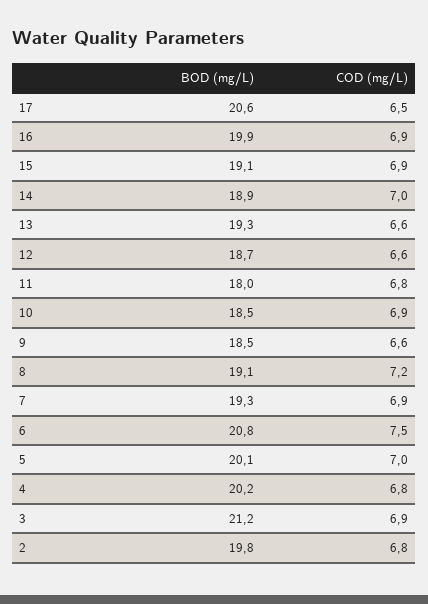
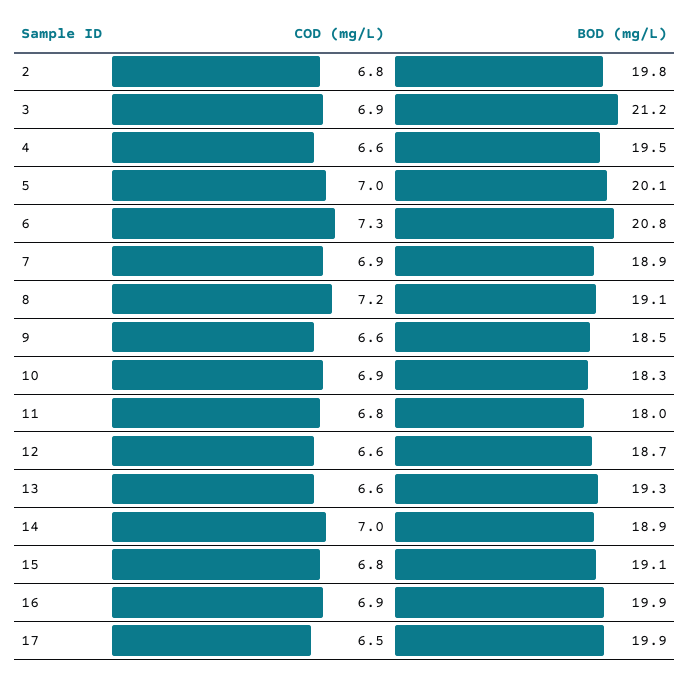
BOD (mg/L), 17: 20.6 -> 19.9
COD (mg/L), 15: 6.9 -> 6.8
BOD (mg/L), 10: 18.5 -> 18.3
BOD (mg/L), 7: 19.3 -> 18.9
COD (mg/L), 6: 7.5 -> 7.3
BOD (mg/L), 4: 20.2 -> 19.5
COD (mg/L), 4: 6.8 -> 6.6

